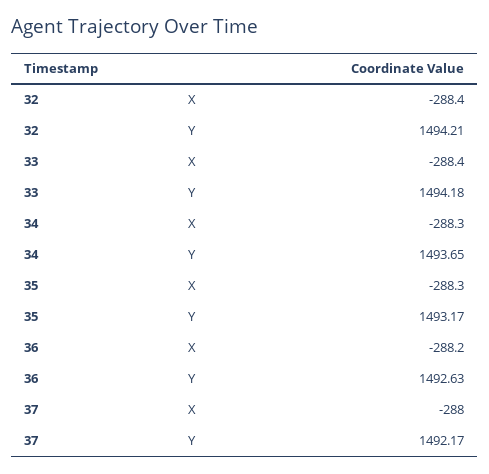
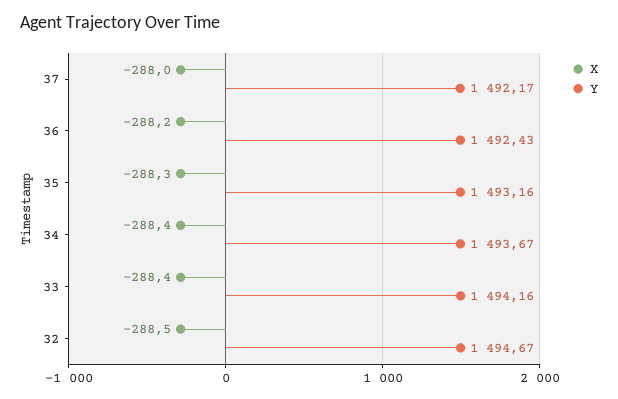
X, 32: -288.4 -> -288.5
Y, 32: 1494.21 -> 1494.67
Y, 33: 1494.18 -> 1494.16
X, 34: -288.3 -> -288.4
Y, 34: 1493.65 -> 1493.67
Y, 35: 1493.17 -> 1493.16
Y, 36: 1492.63 -> 1492.43

